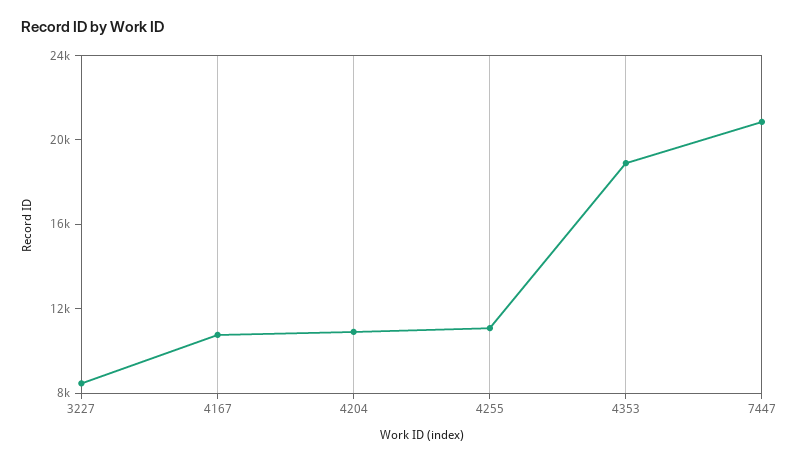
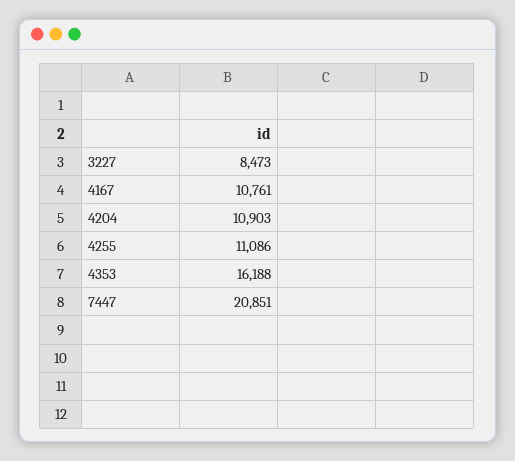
4353: 19000 -> 16188

